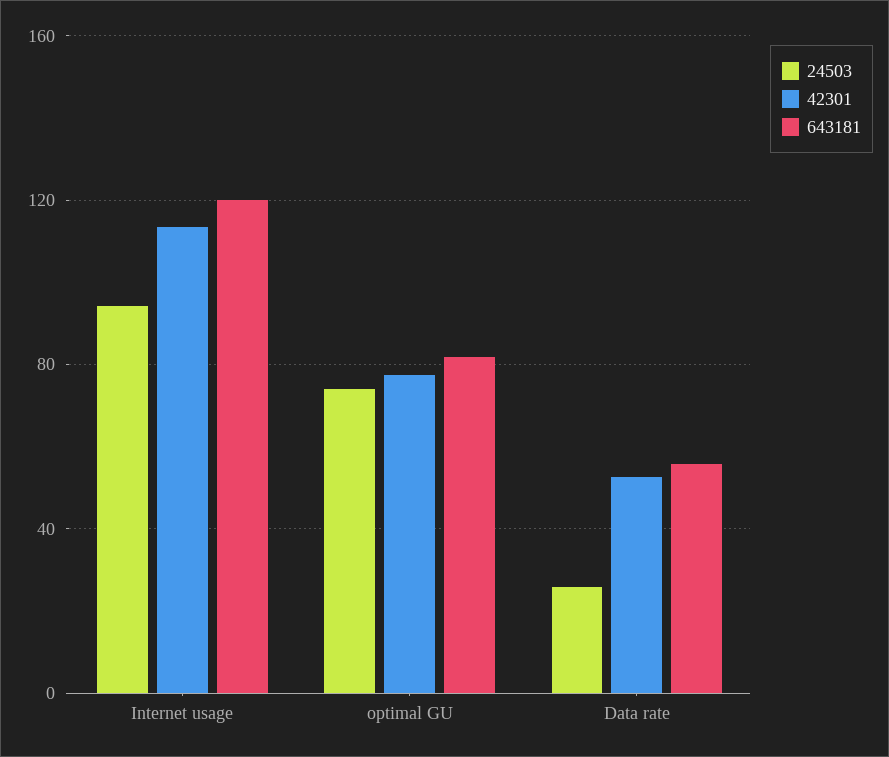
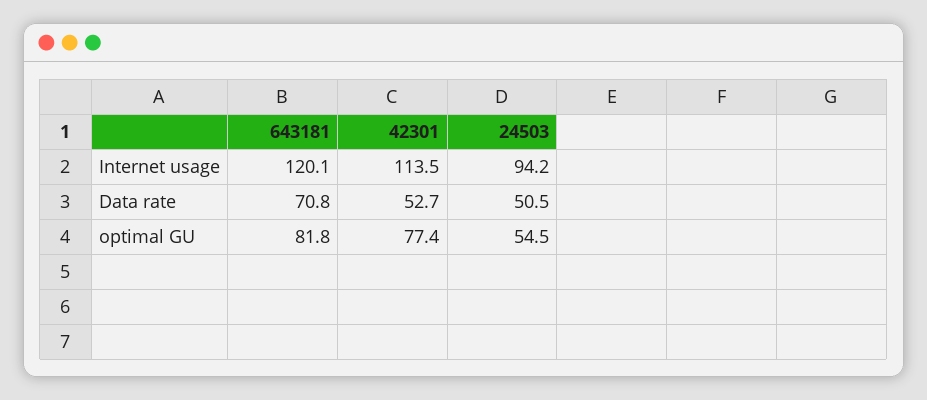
24503, optimal GU: 75 -> 54.5
24503, Data rate: 25 -> 50.5
643181, Data rate: 55 -> 70.8

